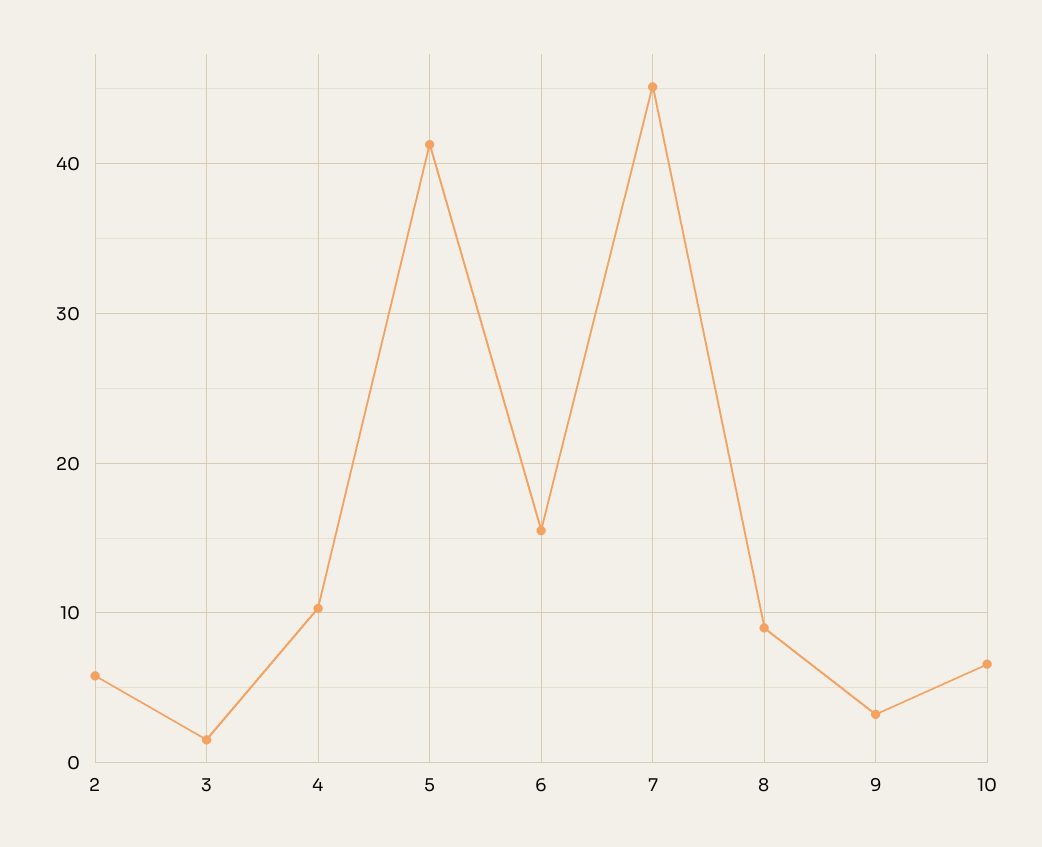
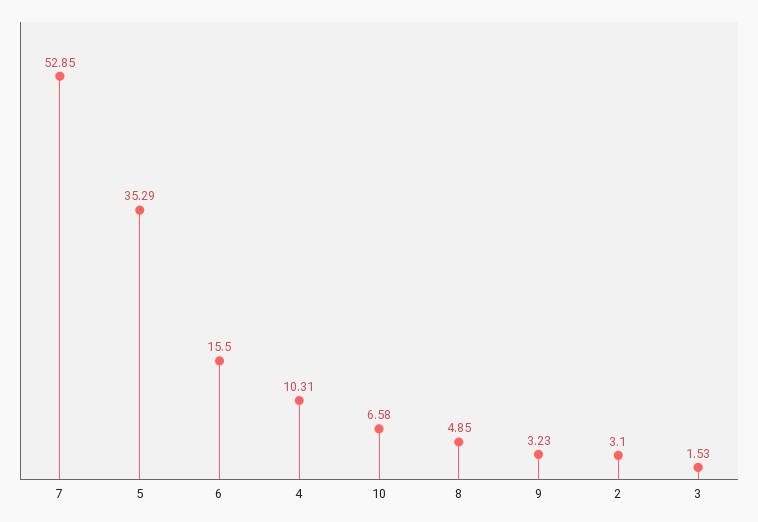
2: 6 -> 3.1
5: 41 -> 35.29
7: 45 -> 52.85
8: 9 -> 4.85

